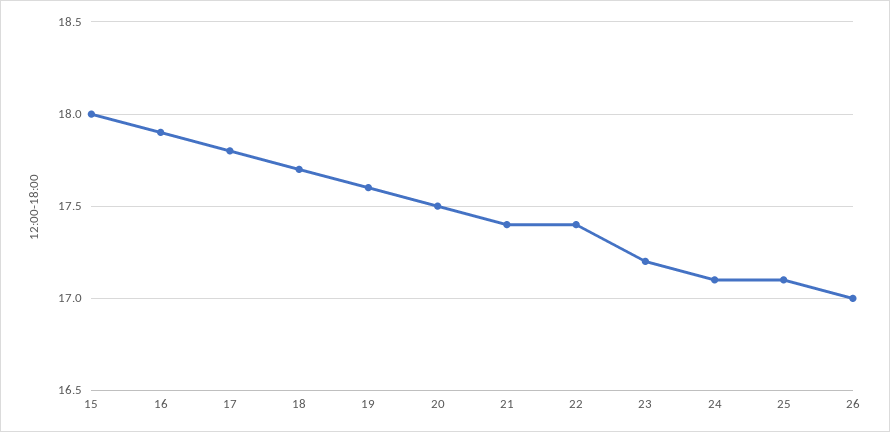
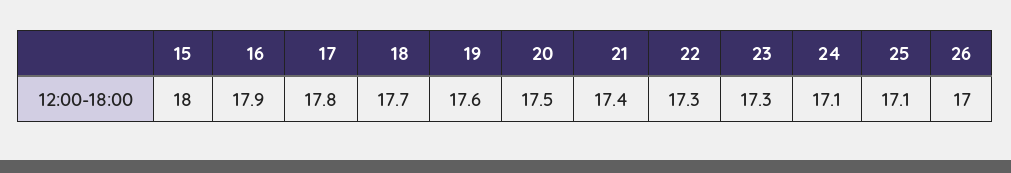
22: 17.4 -> 17.3
23: 17.2 -> 17.3

